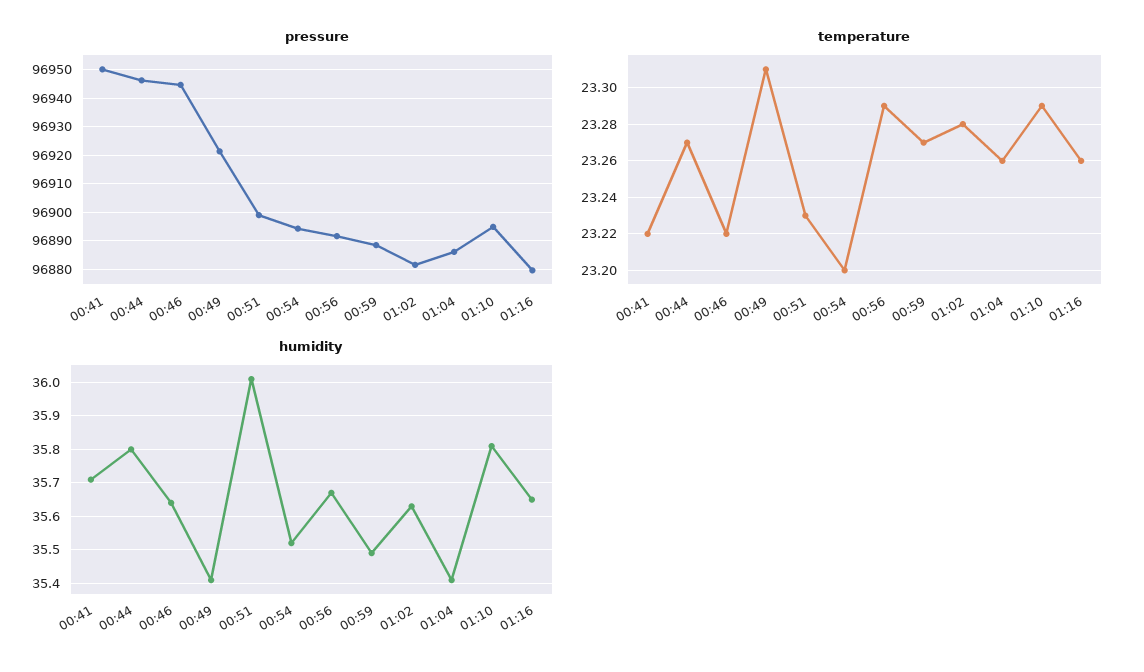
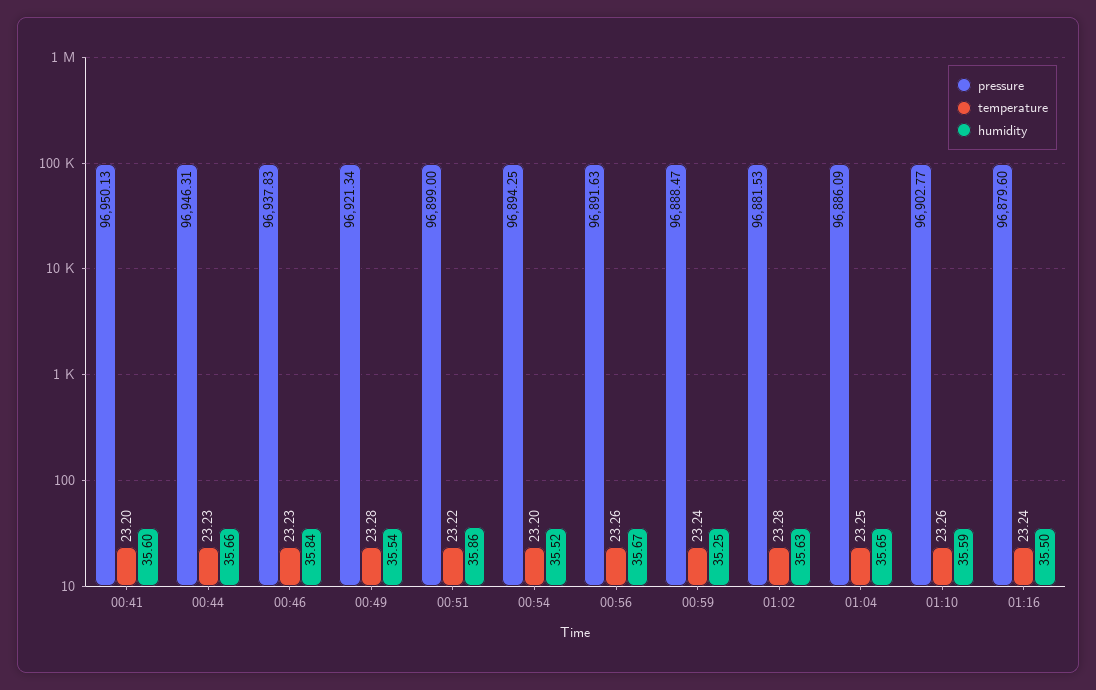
pressure, 00:46: 96945 -> 96937.83
pressure, 01:10: 96895 -> 96902.77
temperature, 00:41: 23.22 -> 23.2
temperature, 00:44: 23.27 -> 23.23
temperature, 00:46: 23.22 -> 23.23
temperature, 00:49: 23.31 -> 23.28
temperature, 00:51: 23.23 -> 23.22
temperature, 00:56: 23.29 -> 23.26
temperature, 00:59: 23.27 -> 23.24
temperature, 01:04: 23.26 -> 23.25
temperature, 01:10: 23.29 -> 23.26
temperature, 01:16: 23.26 -> 23.24
humidity, 00:41: 35.7 -> 35.6
humidity, 00:44: 35.8 -> 35.66
humidity, 00:46: 35.65 -> 35.84
humidity, 00:49: 35.4 -> 35.54
humidity, 00:51: 36 -> 35.86
humidity, 00:59: 35.5 -> 35.25
humidity, 01:04: 35.4 -> 35.65
humidity, 01:10: 35.8 -> 35.59
humidity, 01:16: 35.65 -> 35.5

